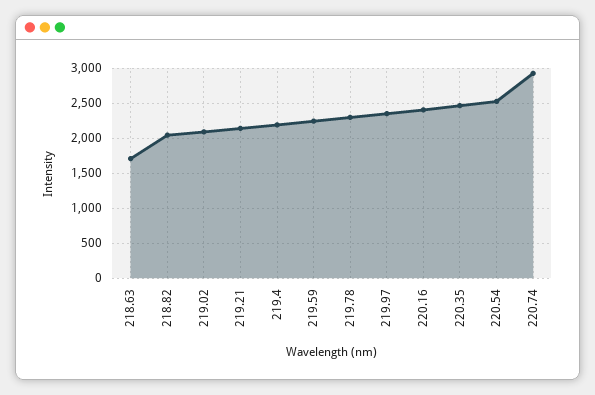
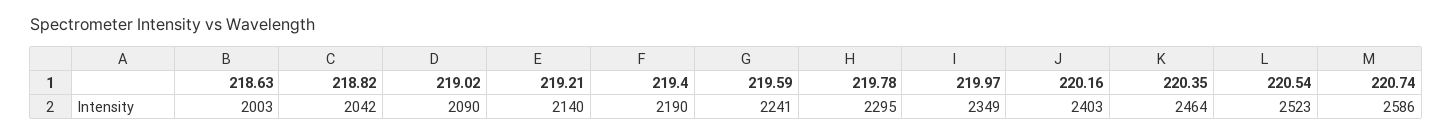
218.63: 1700 -> 2003
220.74: 2900 -> 2586

